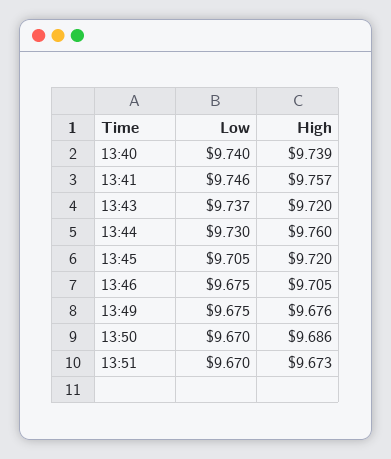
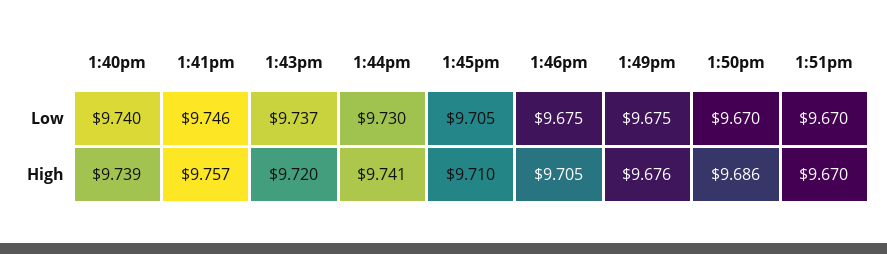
High, 13:44: 9.76 -> 9.741
High, 13:45: 9.72 -> 9.71
High, 13:51: 9.673 -> 9.67

